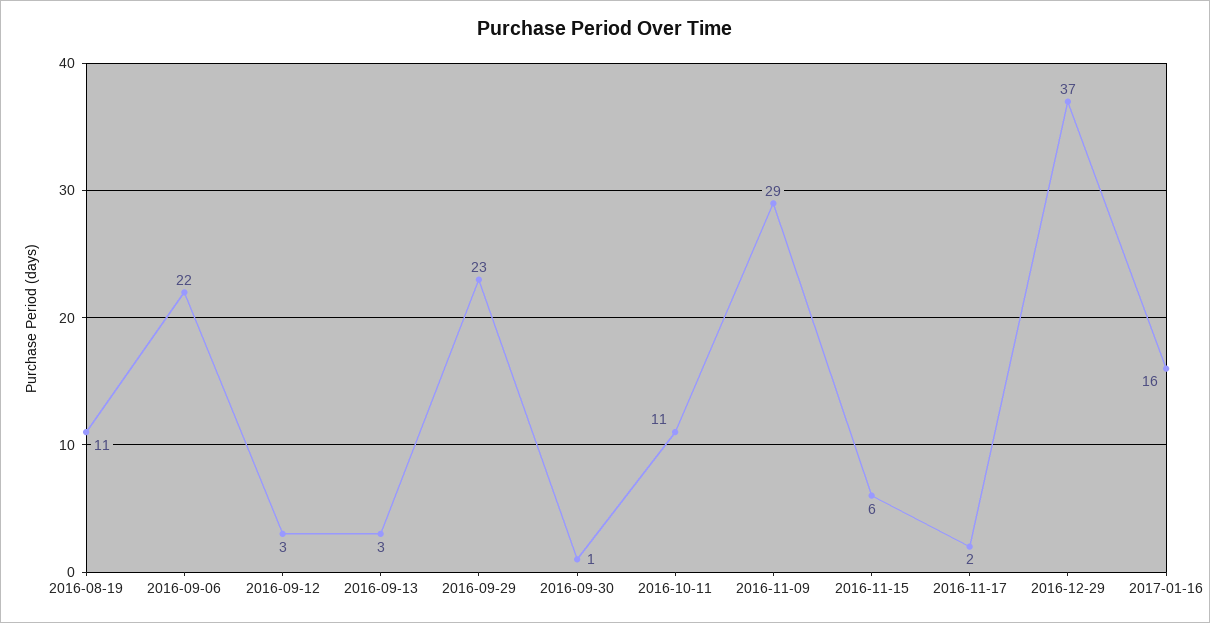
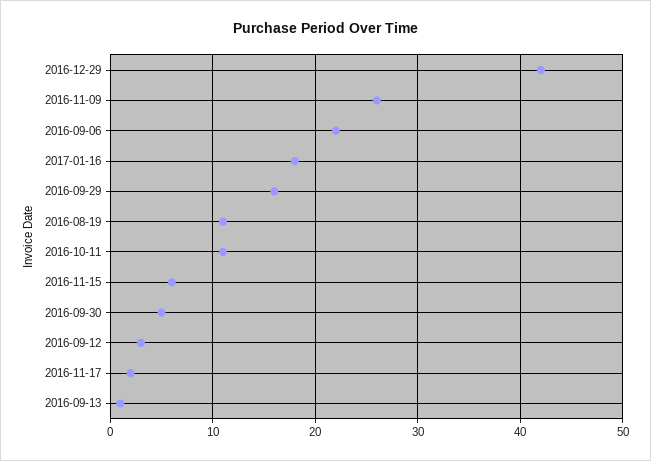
2016-09-13: 3 -> 1
2016-09-29: 23 -> 16
2016-09-30: 1 -> 5
2016-11-09: 29 -> 26
2016-12-29: 37 -> 42
2017-01-16: 16 -> 18

